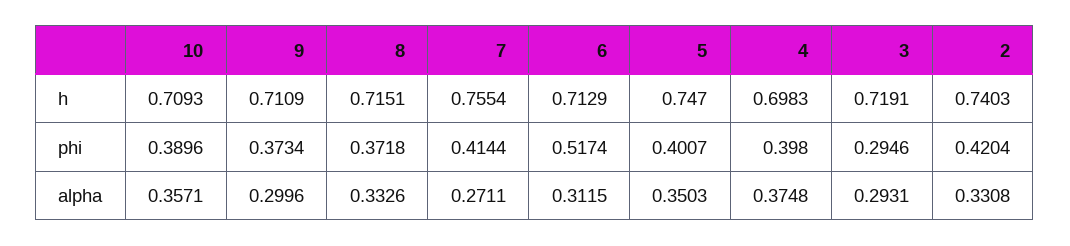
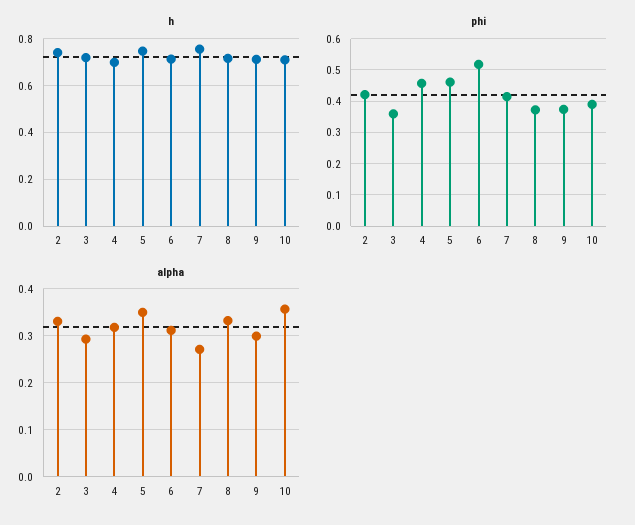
phi, 5: 0.4007 -> 0.46
phi, 4: 0.398 -> 0.46
phi, 3: 0.2946 -> 0.36
alpha, 4: 0.3748 -> 0.32

